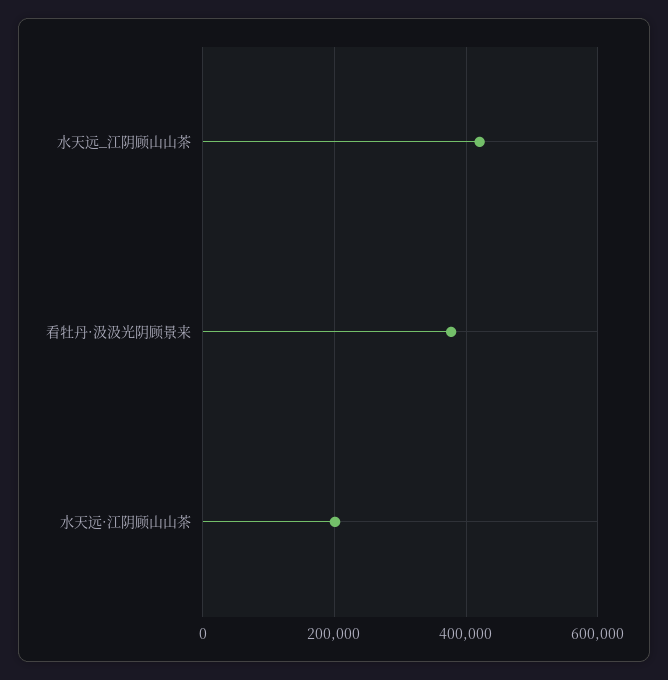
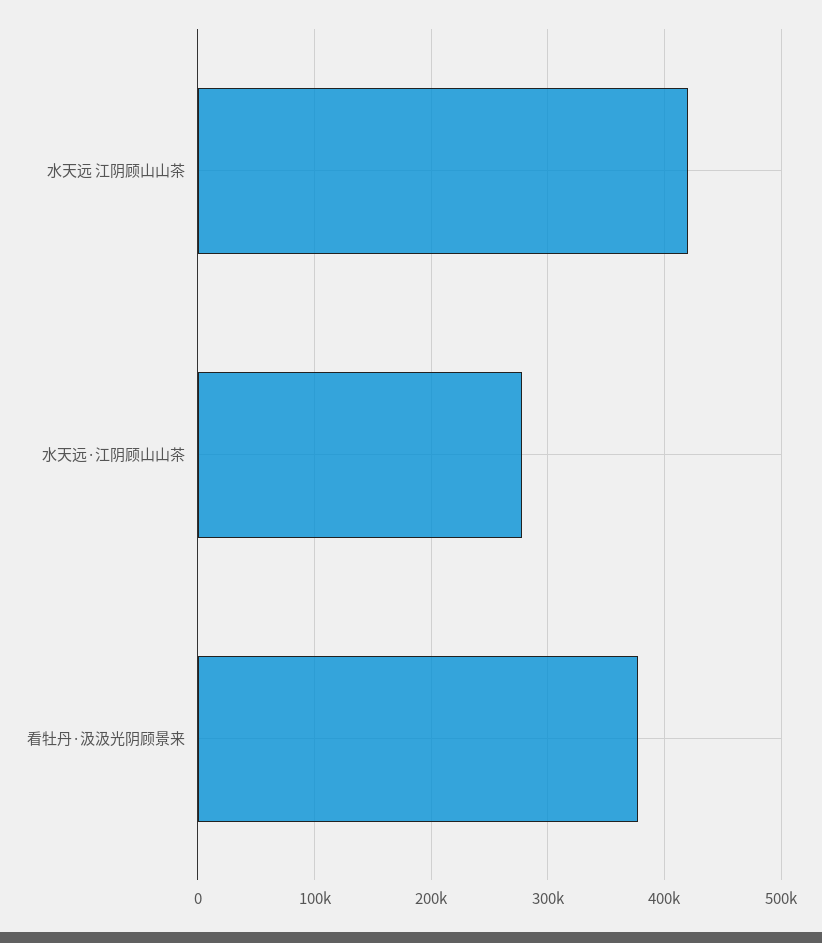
水天远·江阴顾山山茶: 200000 -> 280000

